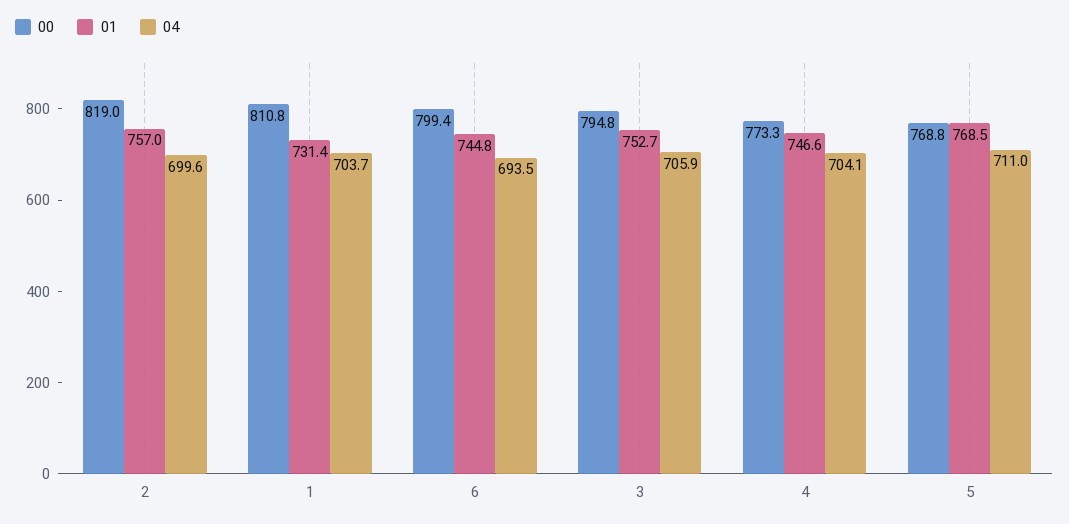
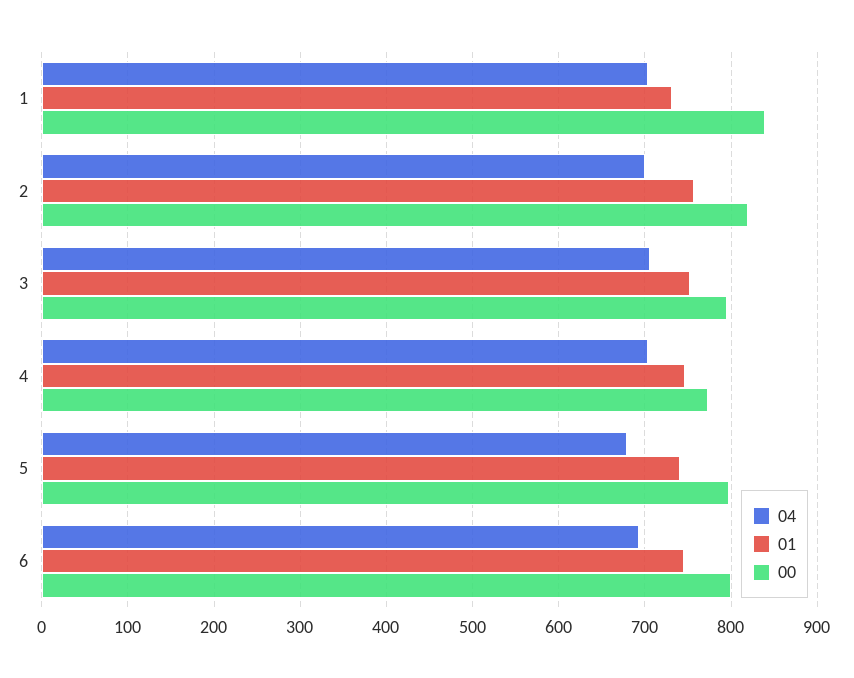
00, 1: 810.8 -> 840
00, 5: 768.8 -> 800
01, 5: 768.5 -> 740
04, 5: 711 -> 680

